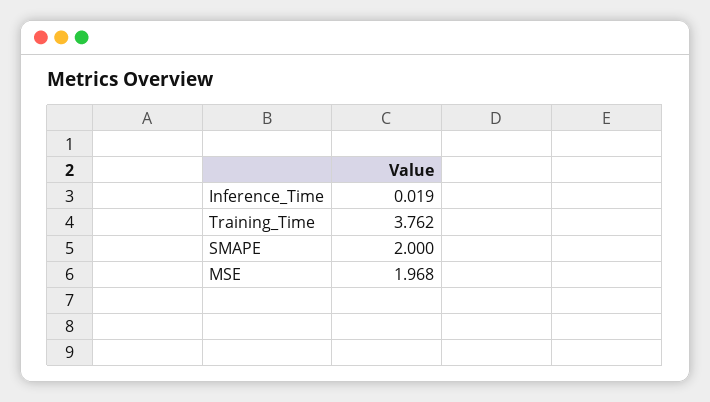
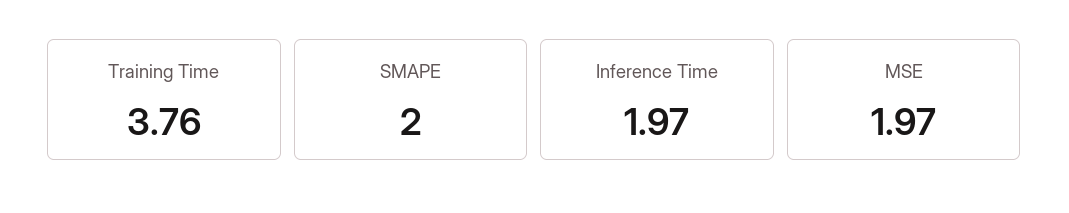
Inference_Time: 0.019 -> 1.97

